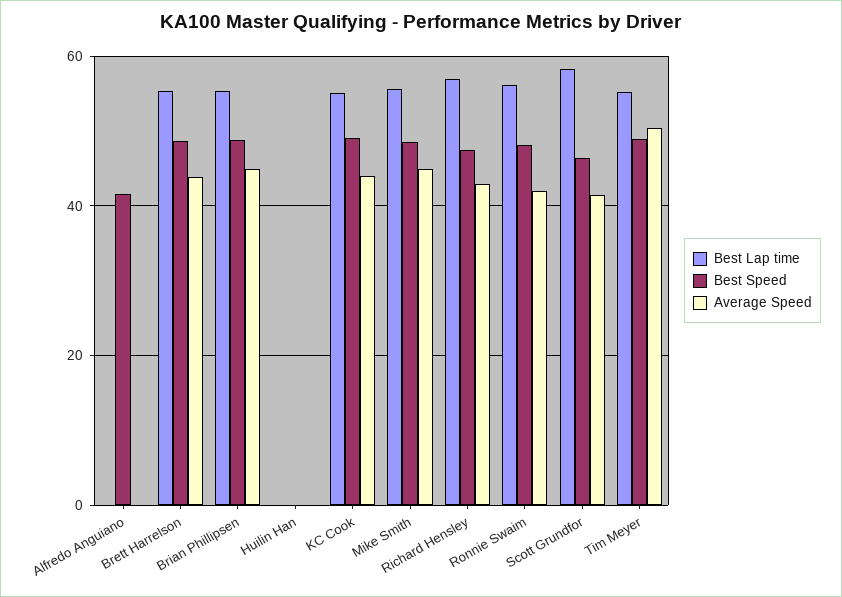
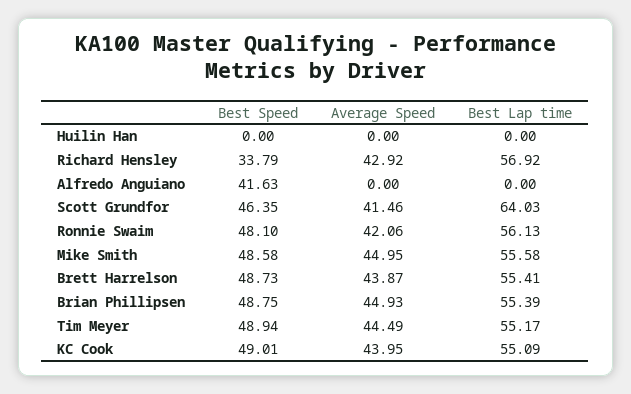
Best Speed, Richard Hensley: 48 -> 33.79
Best Lap time, Scott Grundfor: 58 -> 64.03
Average Speed, Tim Meyer: 50 -> 44.49

